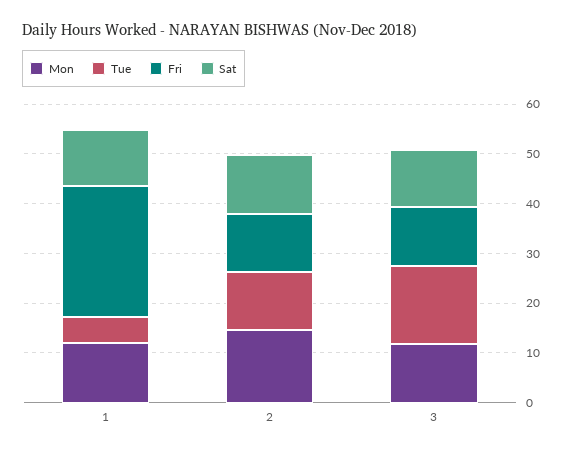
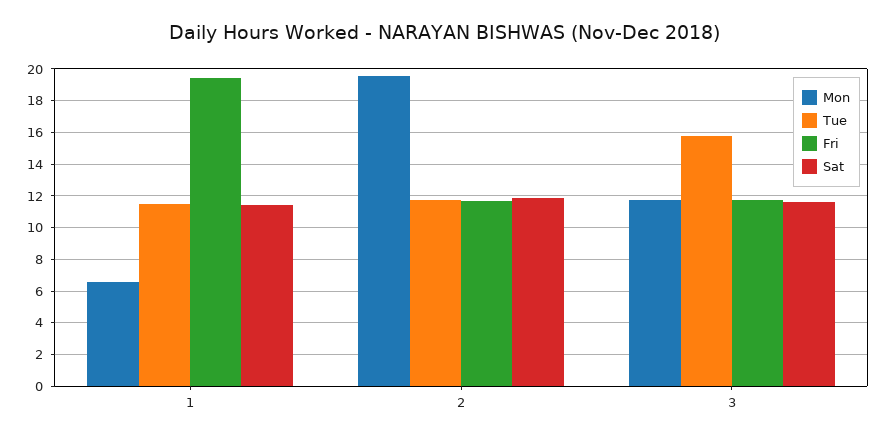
Mon, 1: 12 -> 6.5
Tue, 1: 6 -> 11.5
Fri, 1: 26 -> 19.5
Mon, 2: 14 -> 19.5

